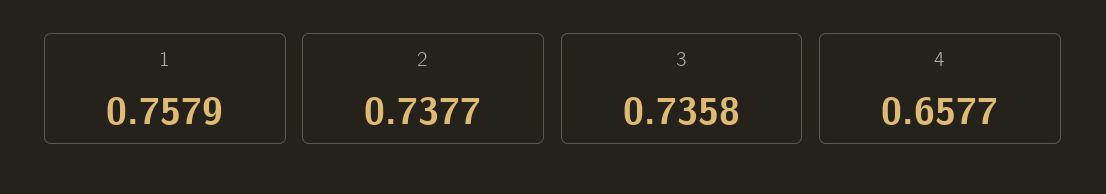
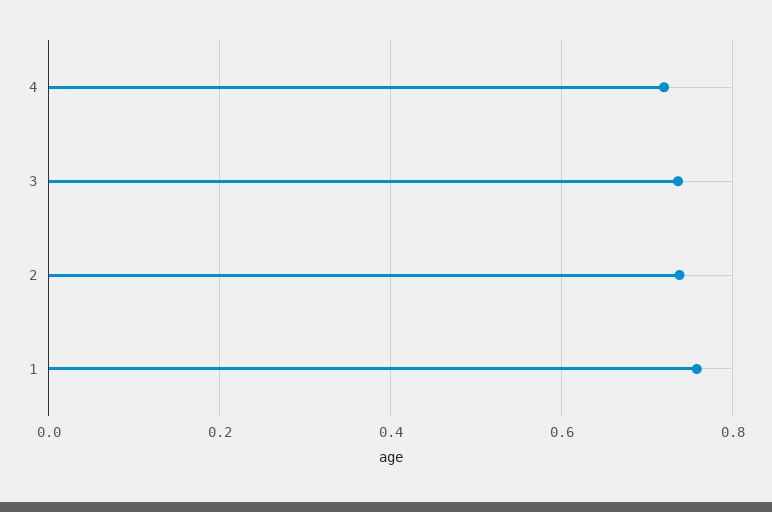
4: 0.6577 -> 0.72

